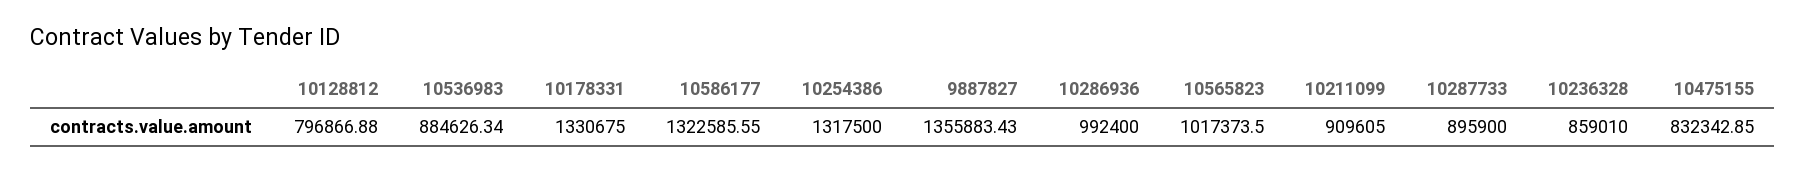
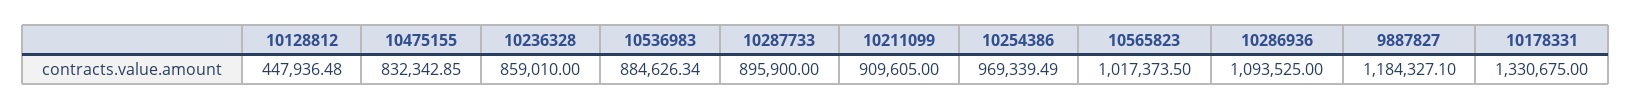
10128812: 796866.88 -> 447936.48
10586177: 1322585.55 -> none
10254386: 1317500 -> 969339.49
9887827: 1355883.43 -> 1184327.1
10286936: 992400 -> 1093525

